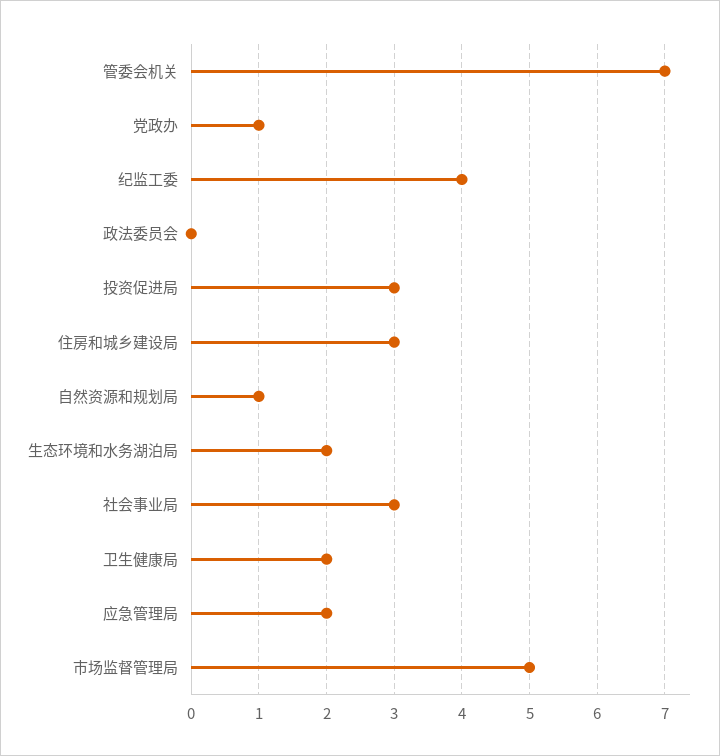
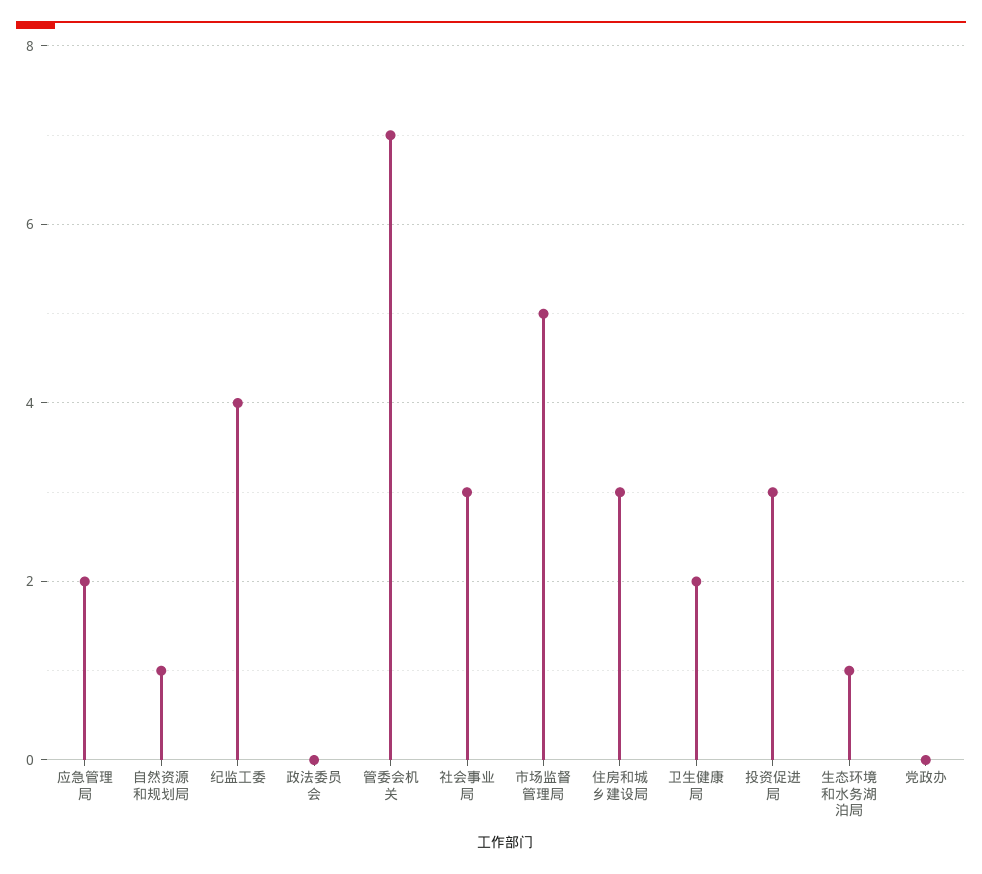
党政办: 1 -> 0
生态环境和水务湖泊局: 2 -> 1

